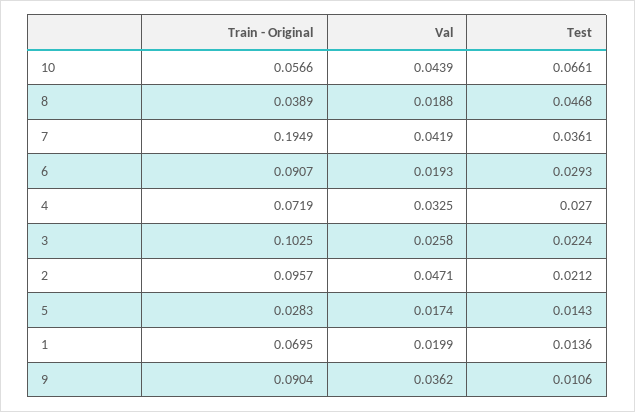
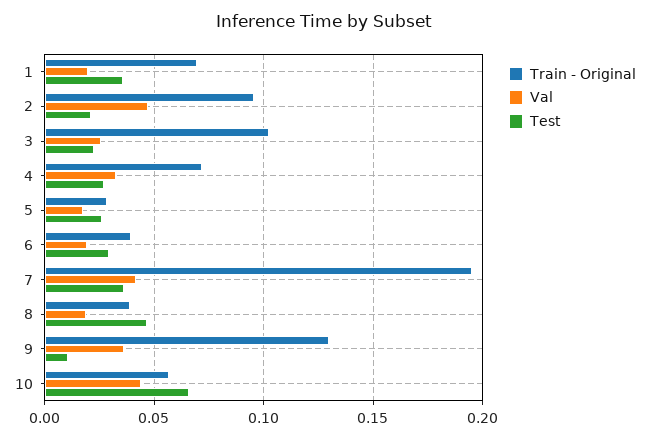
Train - Original, 6: 0.0907 -> 0.04
Test, 5: 0.0143 -> 0.025
Test, 1: 0.0136 -> 0.035
Train - Original, 9: 0.0904 -> 0.13

